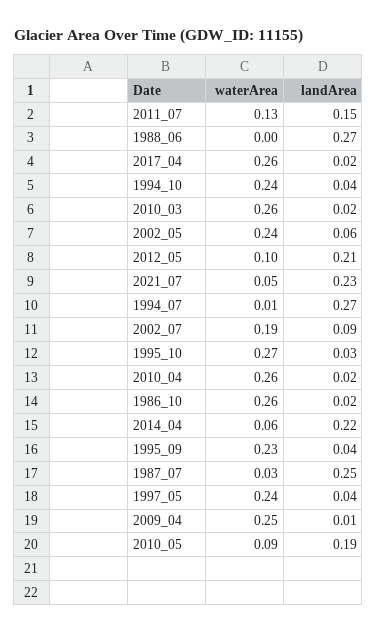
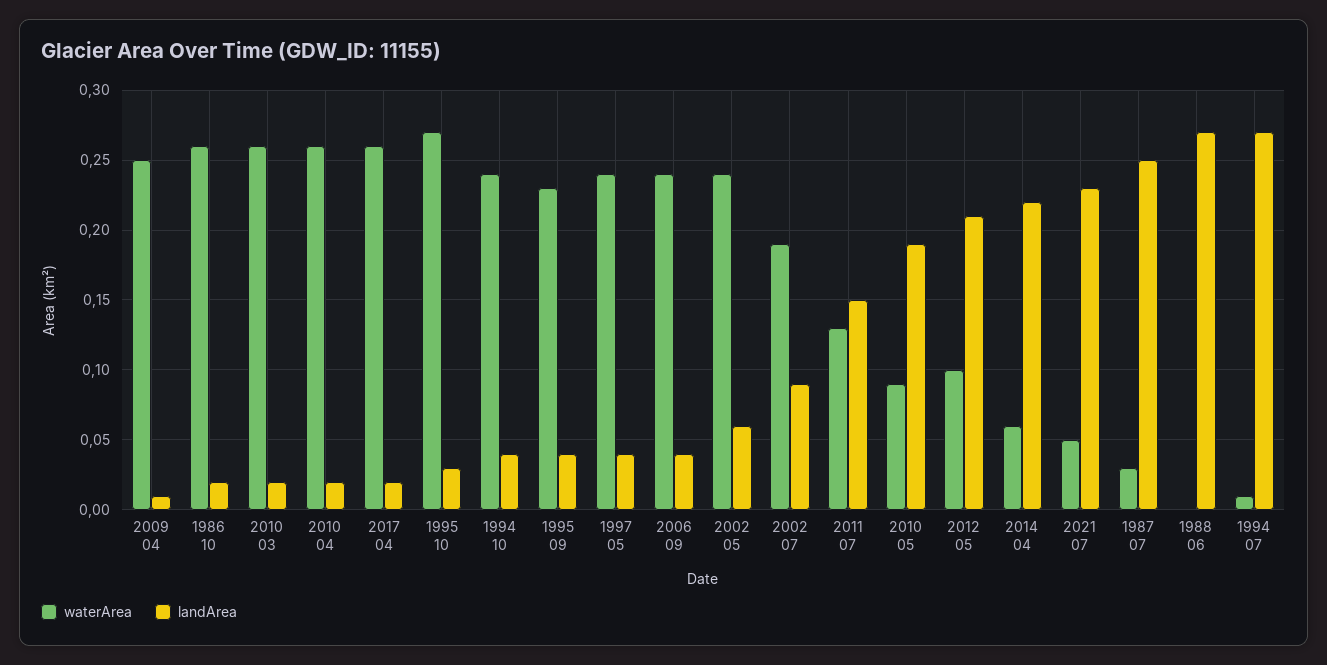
waterArea, 2006 09: none -> 0.24
landArea, 2006 09: none -> 0.04

